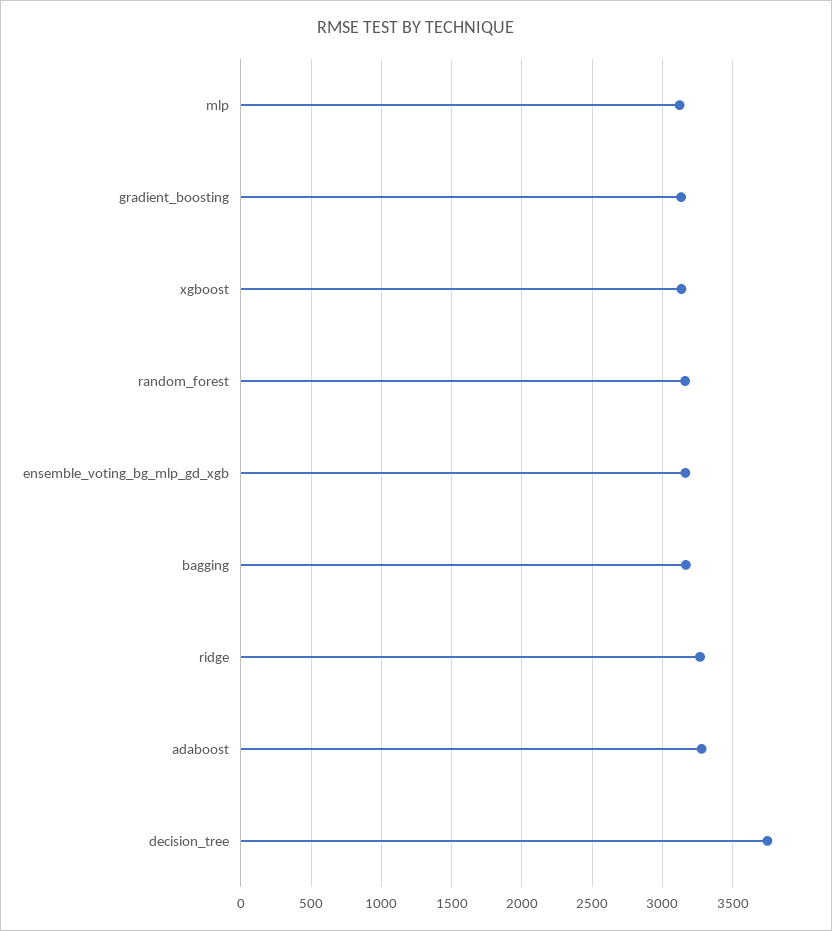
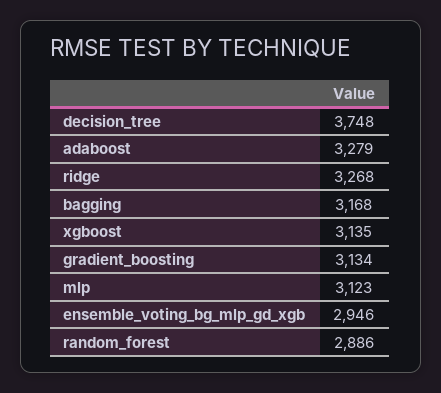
random_forest: 3150 -> 2886
ensemble_voting_bg_mlp_gd_xgb: 3150 -> 2946

